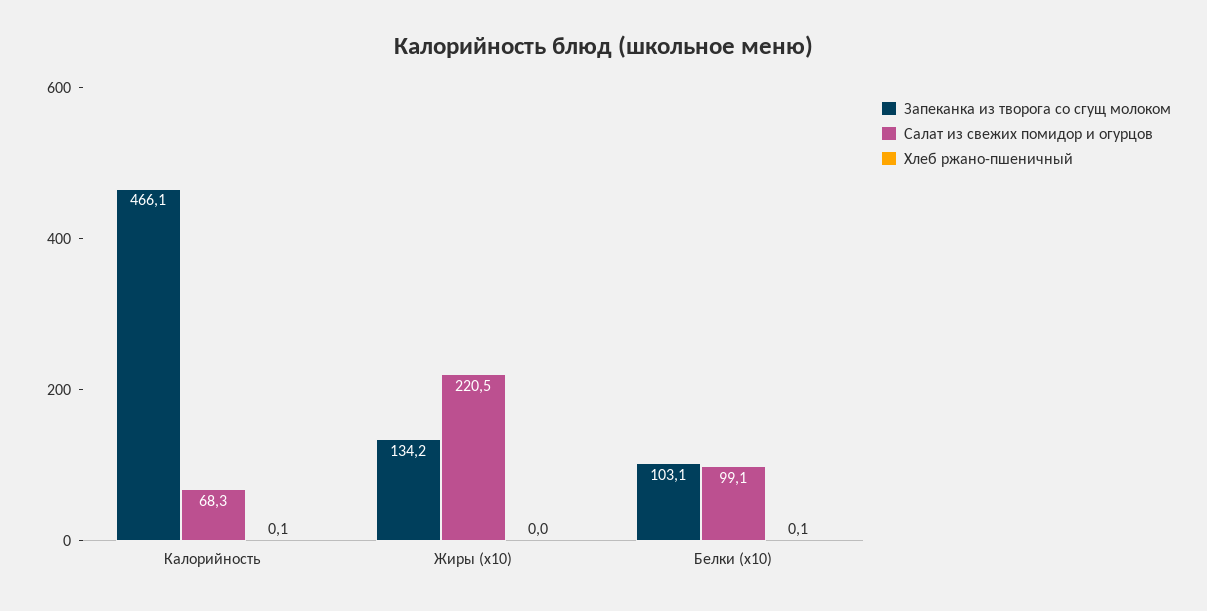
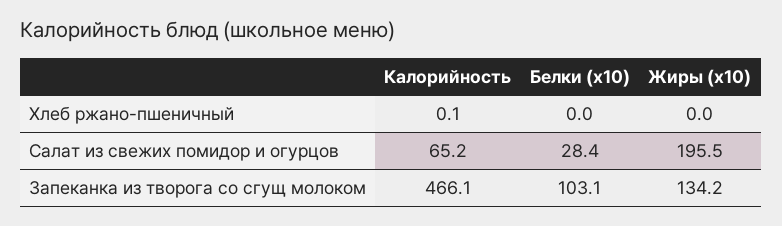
Салат из свежих помидор и огурцов, Калорийность: 68.3 -> 65.2
Салат из свежих помидор и огурцов, Жиры (x10): 220.5 -> 195.5
Салат из свежих помидор и огурцов, Белки (x10): 99.1 -> 28.4
Хлеб ржано-пшеничный, Белки (x10): 0.1 -> 0

